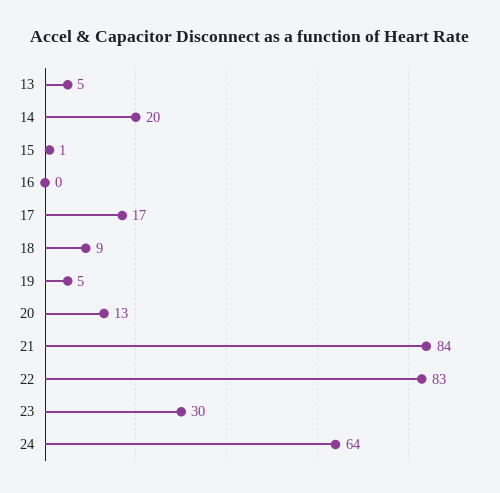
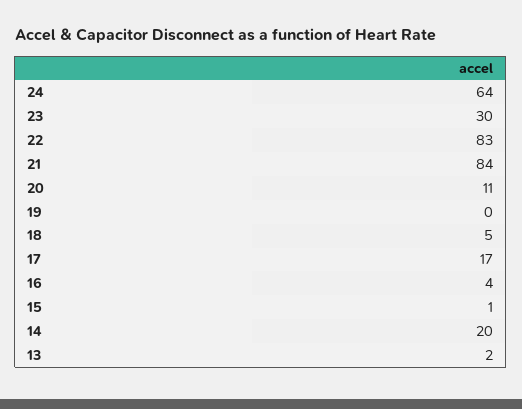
13: 5 -> 2
16: 0 -> 4
18: 9 -> 5
19: 5 -> 0
20: 13 -> 11

